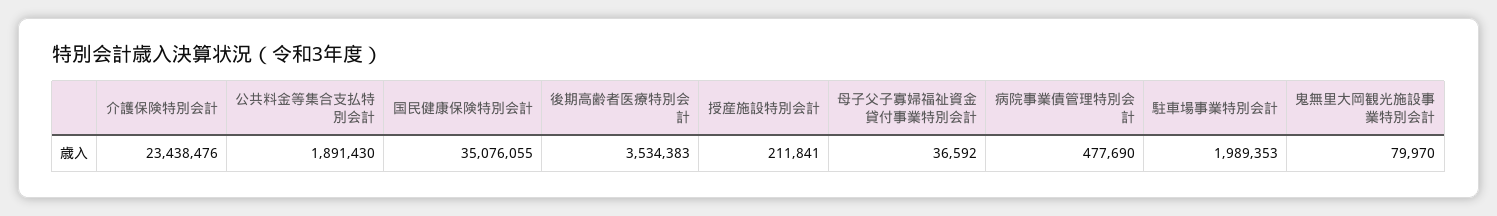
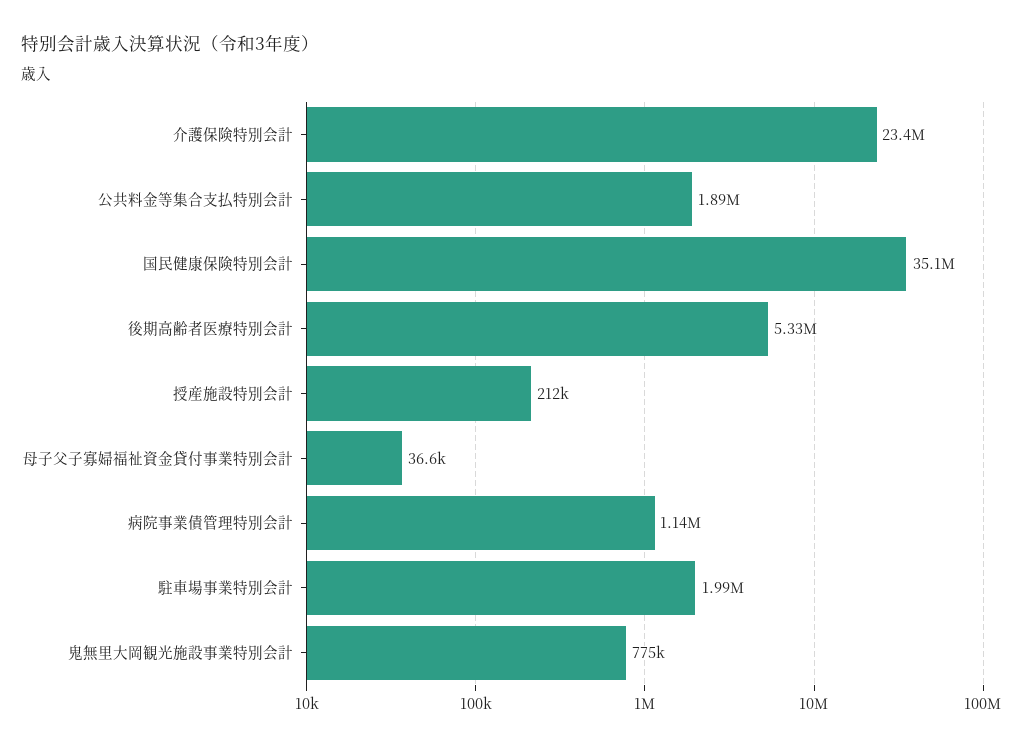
後期高齢者医療特別会計: 3534383 -> 5330000
病院事業債管理特別会計: 477690 -> 1140000
鬼無里大岡観光施設事業特別会計: 79970 -> 775000

